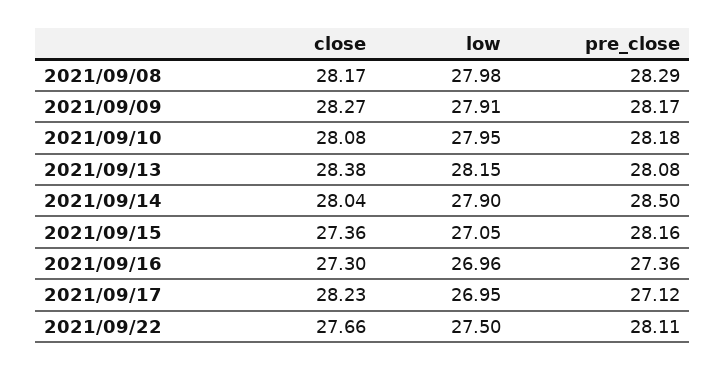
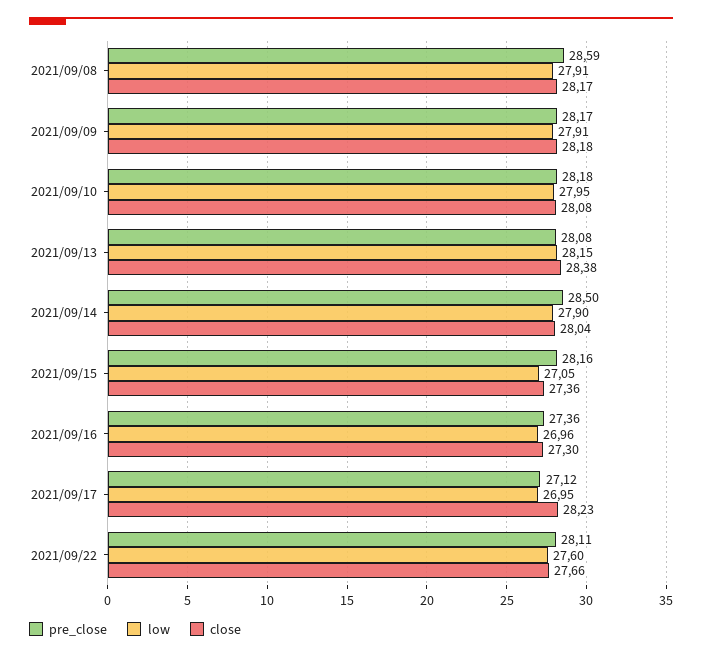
low, 2021/09/08: 27.98 -> 27.91
pre_close, 2021/09/08: 28.29 -> 28.59
close, 2021/09/09: 28.27 -> 28.18
low, 2021/09/22: 27.5 -> 27.6

